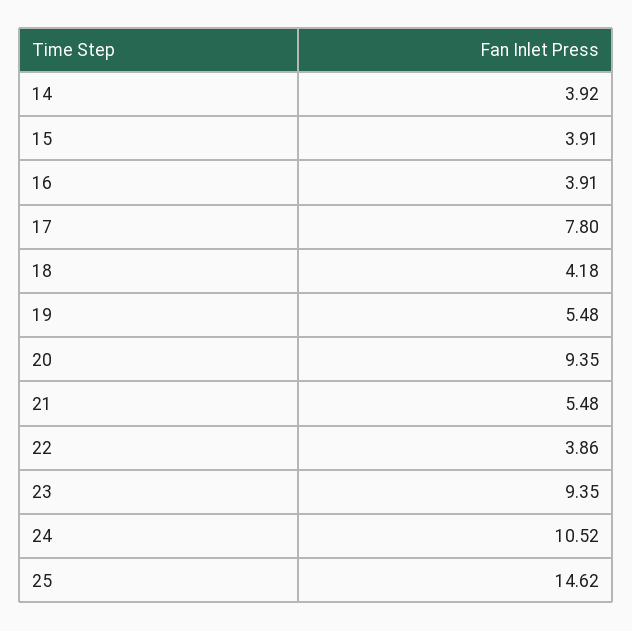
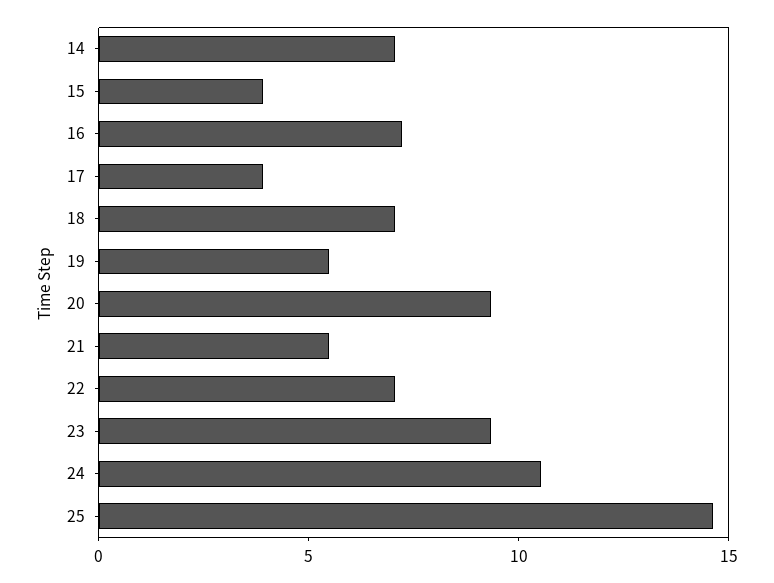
14: 3.92 -> 7
16: 3.91 -> 7
17: 7.8 -> 4
18: 4.18 -> 7
22: 3.86 -> 7

